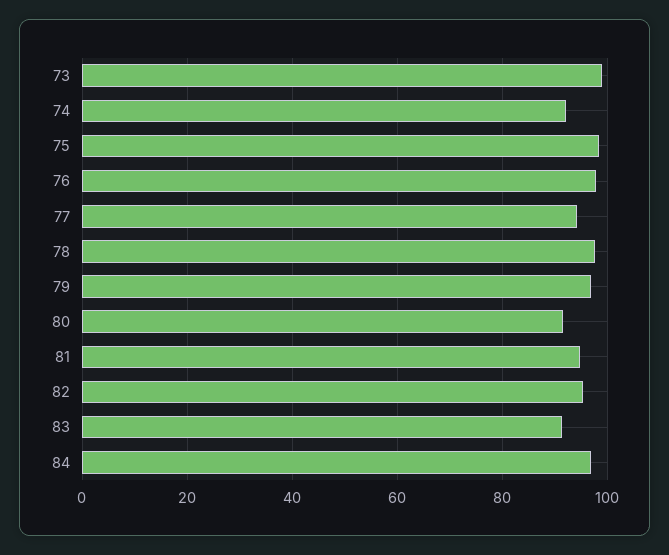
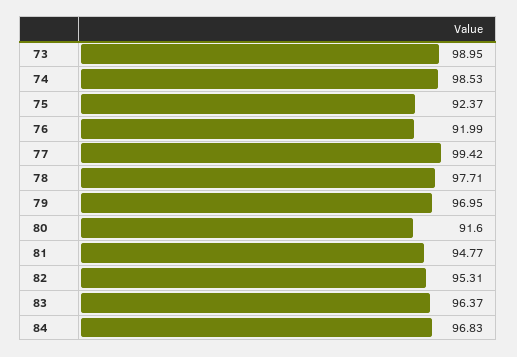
74: 92 -> 98.53
75: 98 -> 92.37
76: 98 -> 91.99
77: 94 -> 99.42
83: 92 -> 96.37

